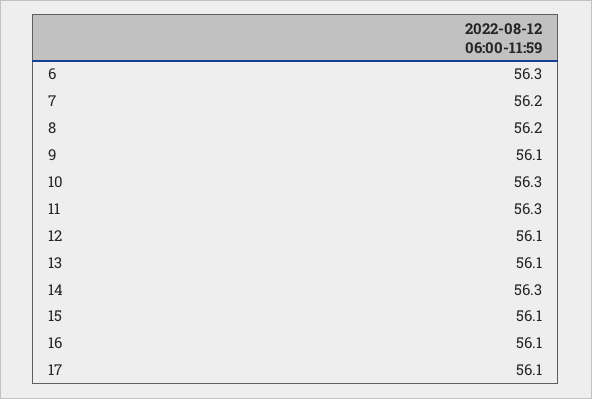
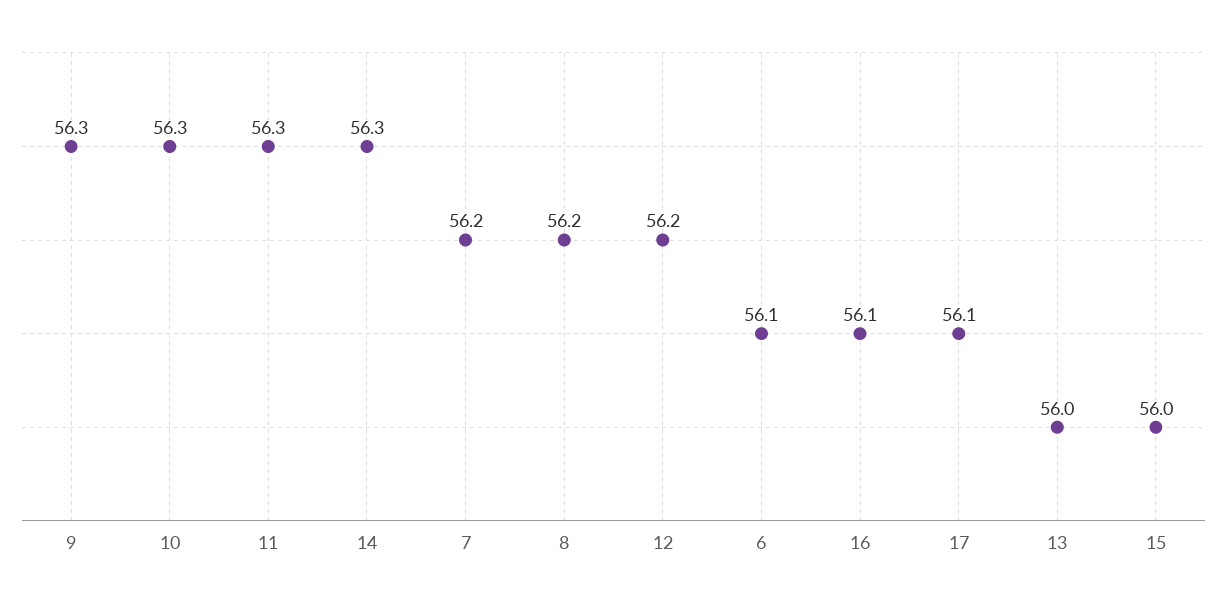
6: 56.3 -> 56.1
9: 56.1 -> 56.3
12: 56.1 -> 56.2
13: 56.1 -> 56
15: 56.1 -> 56

